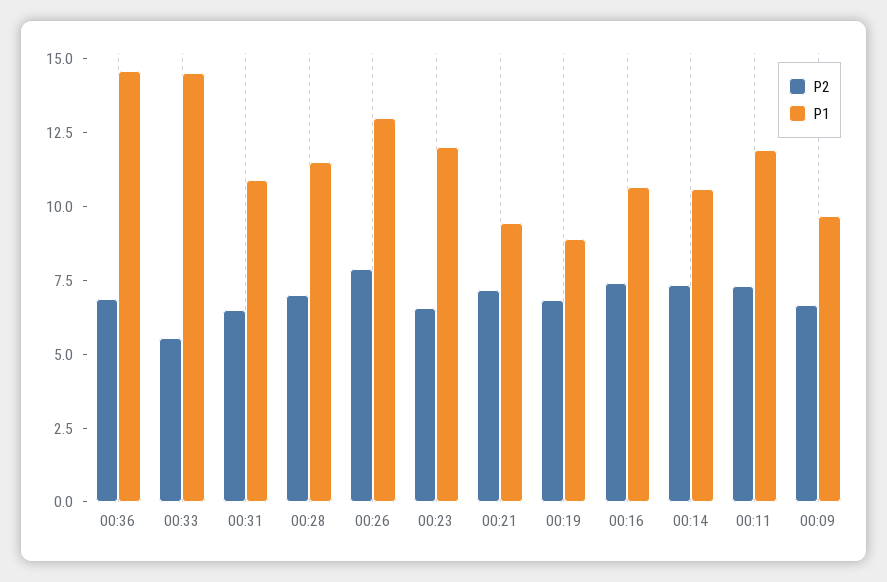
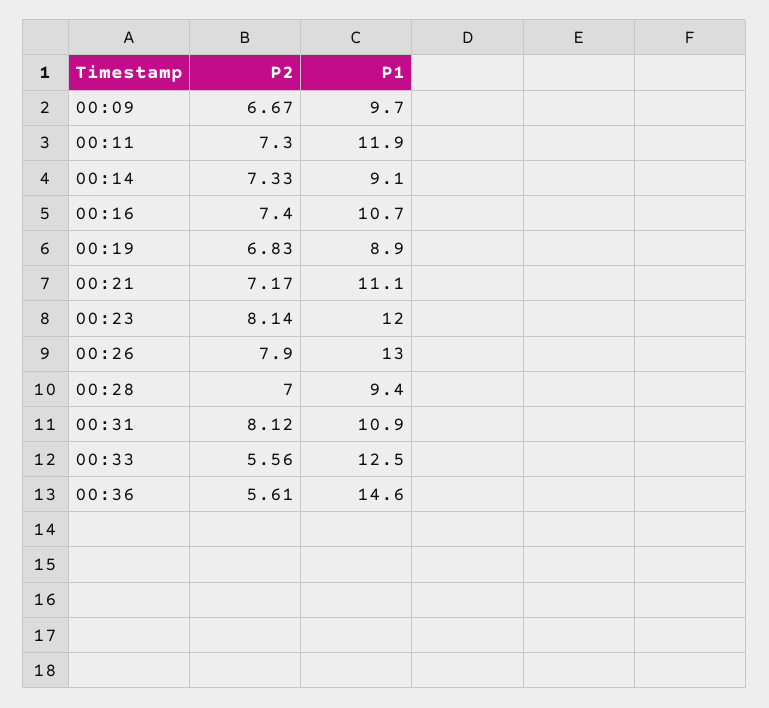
P2, 00:36: 7 -> 5.61
P1, 00:33: 14.5 -> 12.5
P2, 00:31: 6.5 -> 8.12
P1, 00:28: 11.5 -> 9.4
P2, 00:23: 6.5 -> 8.14
P1, 00:21: 9.5 -> 11.1
P1, 00:14: 10.5 -> 9.1

